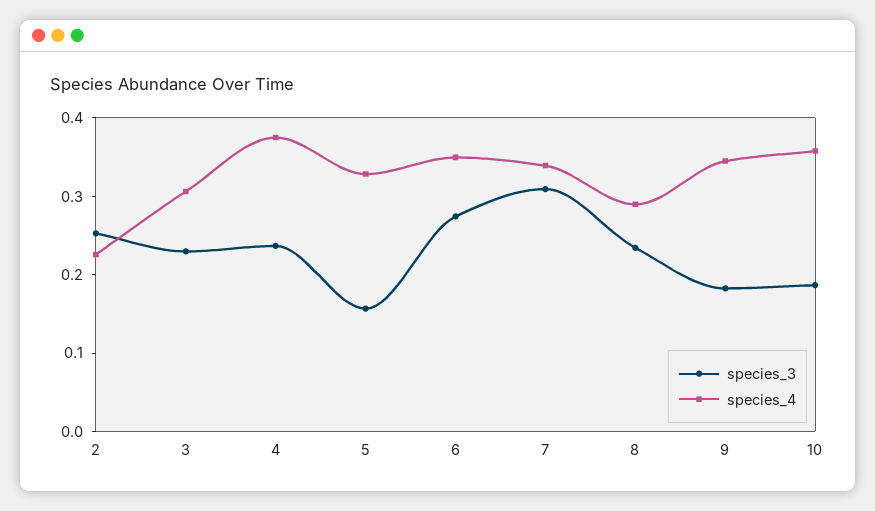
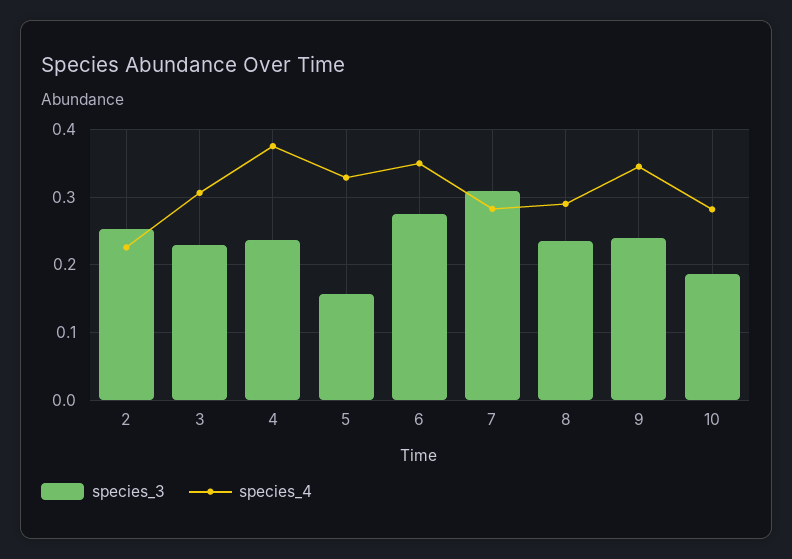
species_4, 7: 0.34 -> 0.28
species_3, 9: 0.18 -> 0.24
species_4, 10: 0.36 -> 0.28

